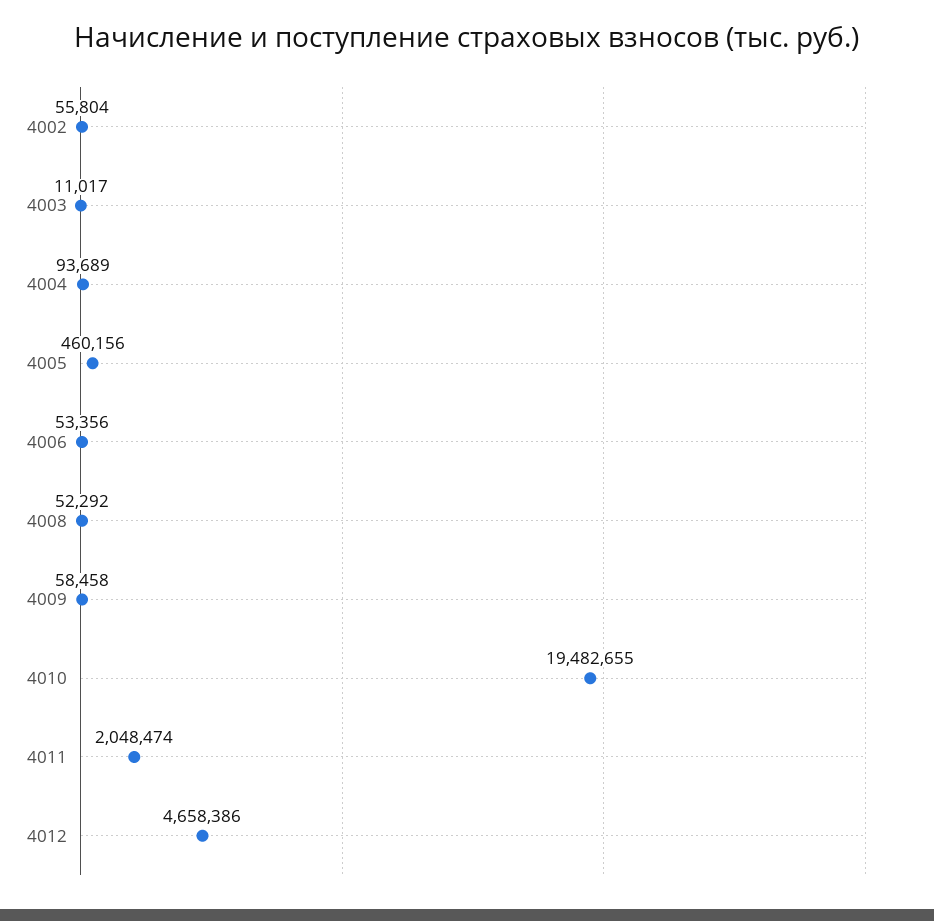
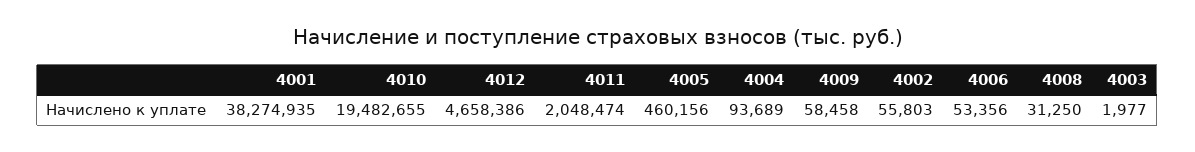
4002: 55804 -> 55803
4003: 11017 -> 1977
4008: 52292 -> 31250
4001: none -> 38274935

